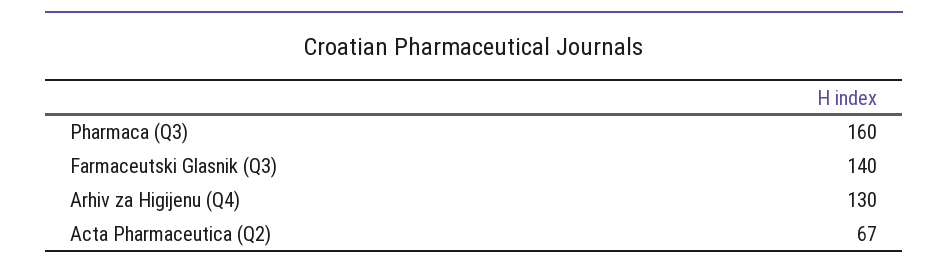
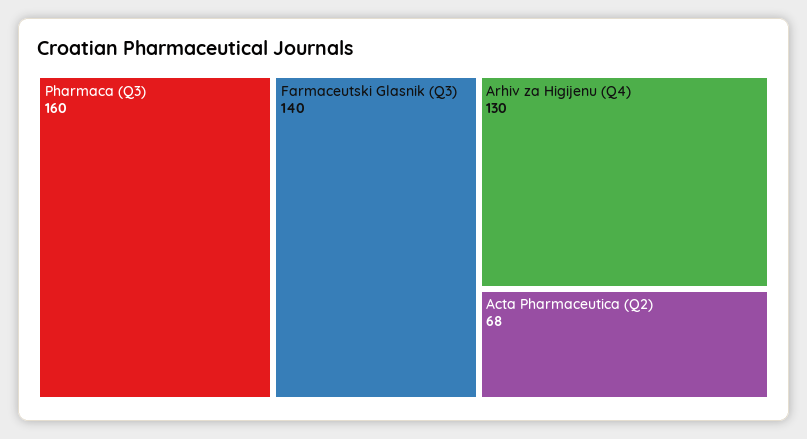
Acta Pharmaceutica (Q2): 67 -> 68

